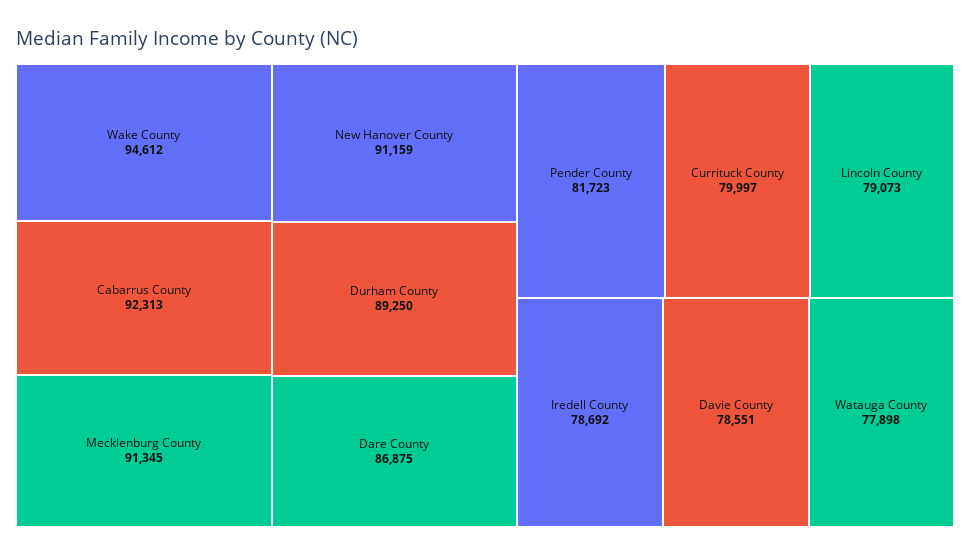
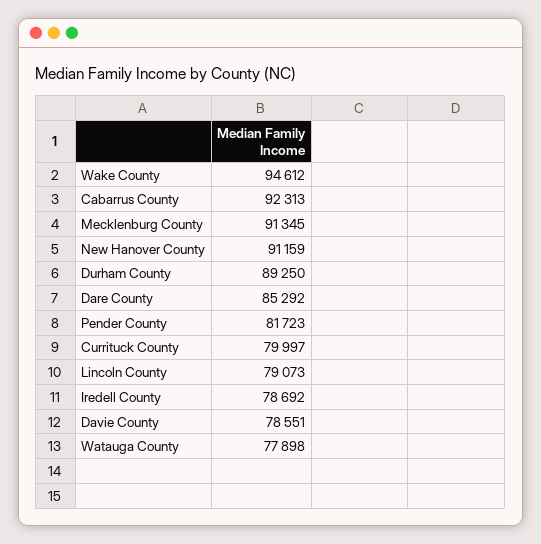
Dare County: 86875 -> 85292

